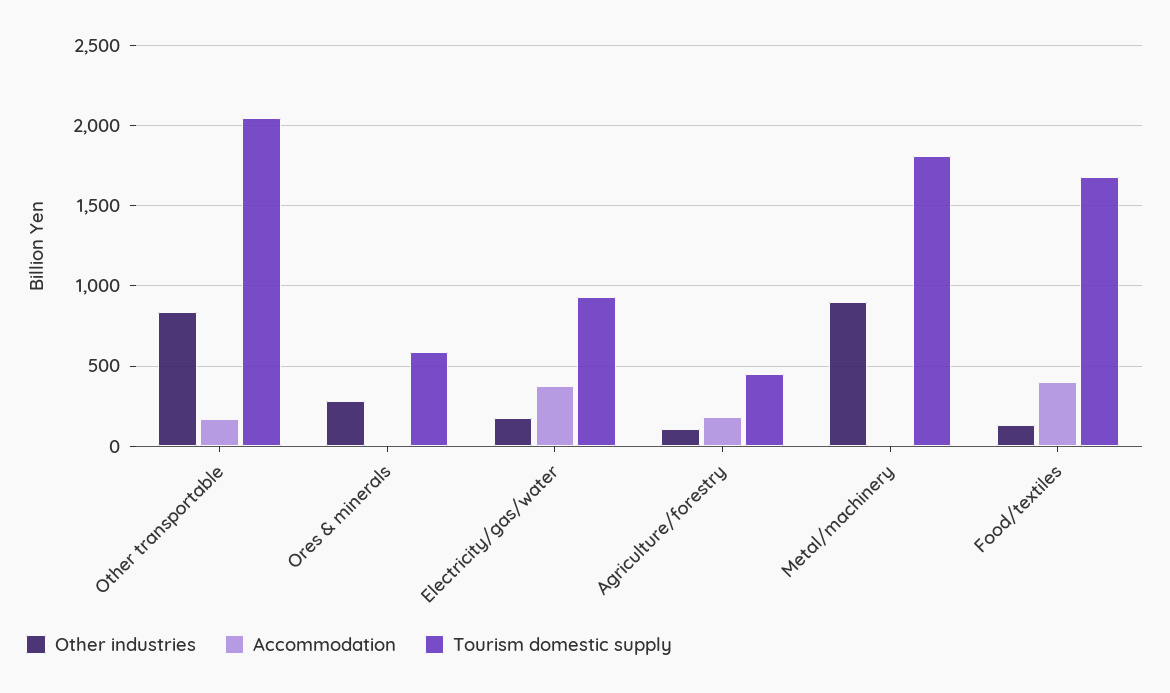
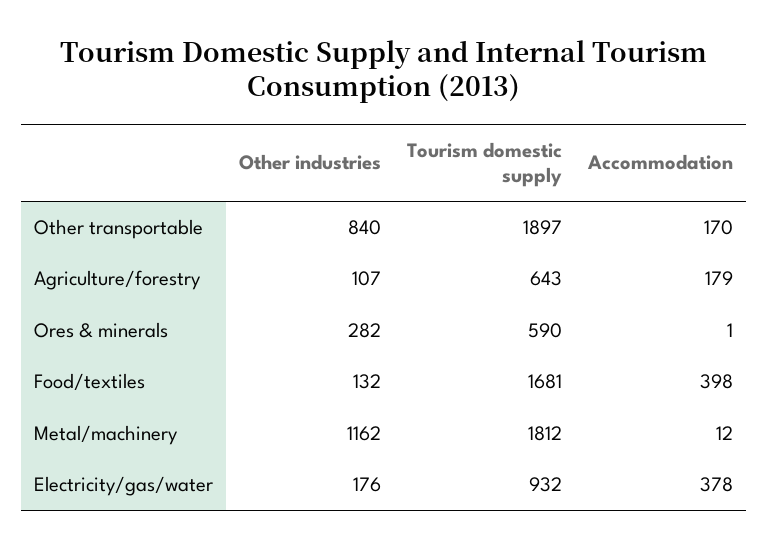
Tourism domestic supply, Other transportable: 2050 -> 1897
Tourism domestic supply, Agriculture/forestry: 450 -> 643
Other industries, Metal/machinery: 900 -> 1162

